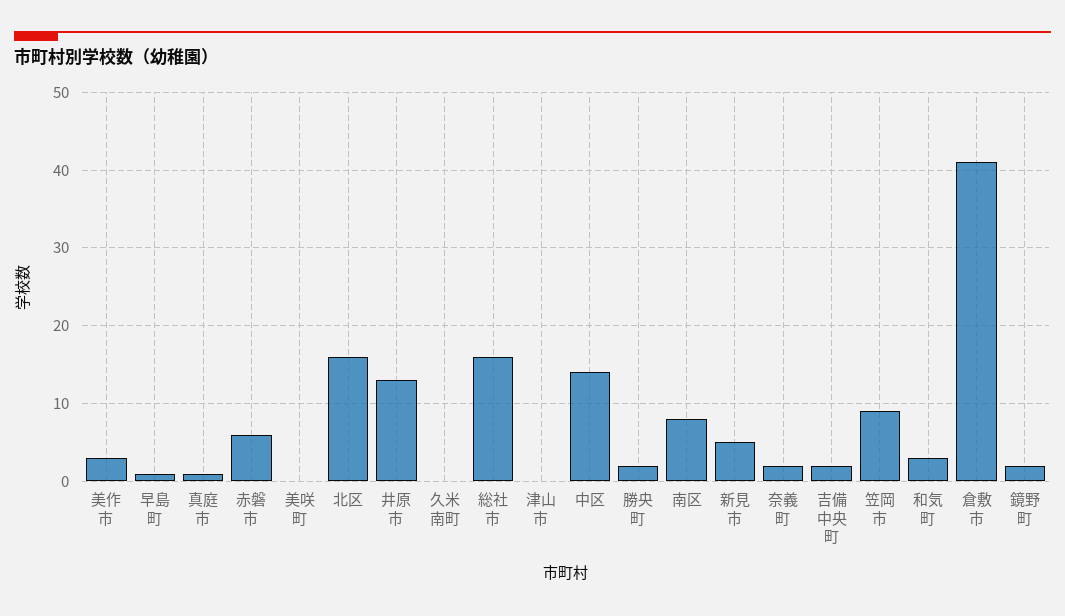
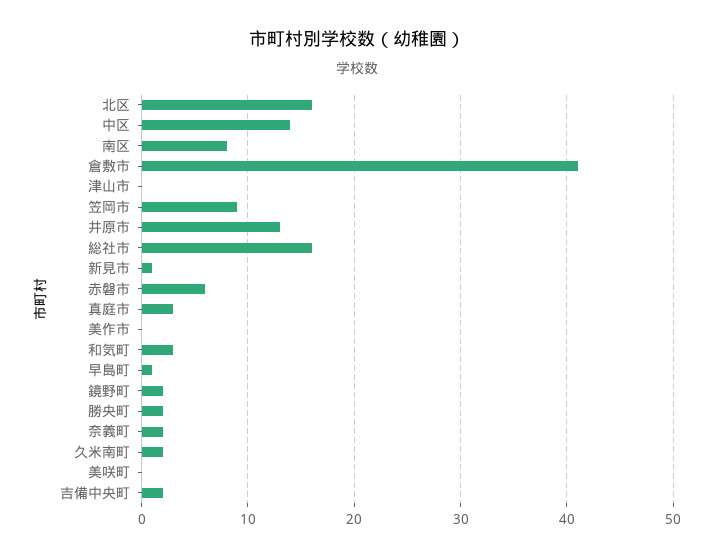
美作市: 3 -> 0
真庭市: 1 -> 3
久米南町: 0 -> 2
新見市: 5 -> 1

